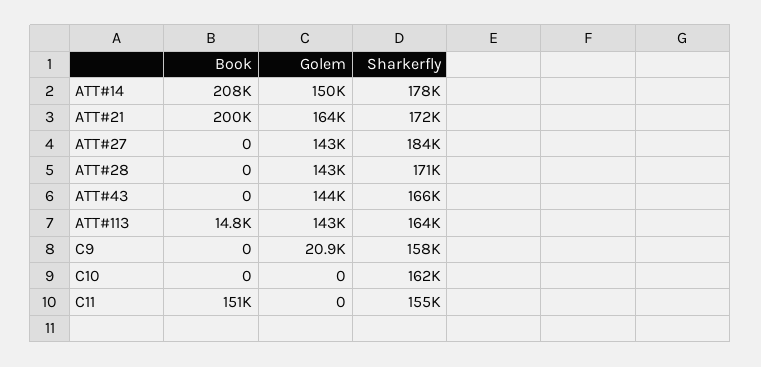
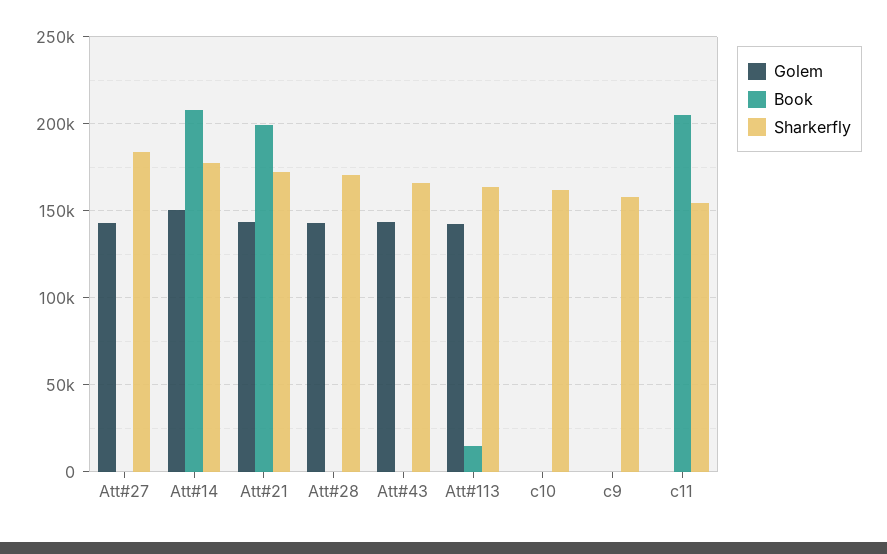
Golem, ATT#21: 164000 -> 145000
Golem, C9: 20900 -> 0
Book, C11: 151000 -> 205000

